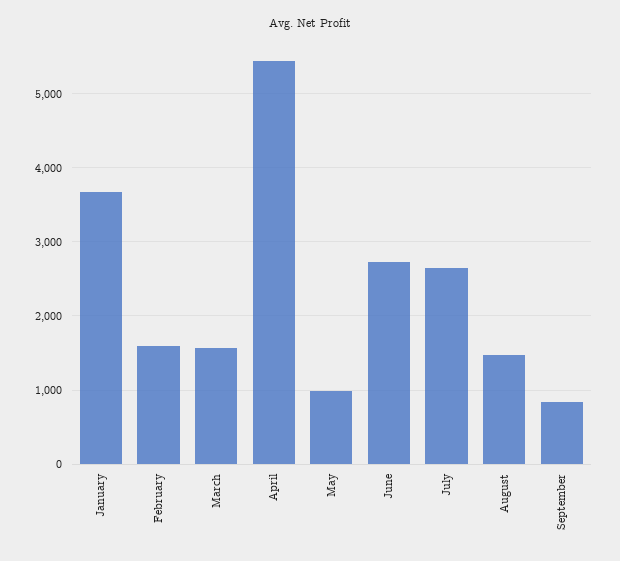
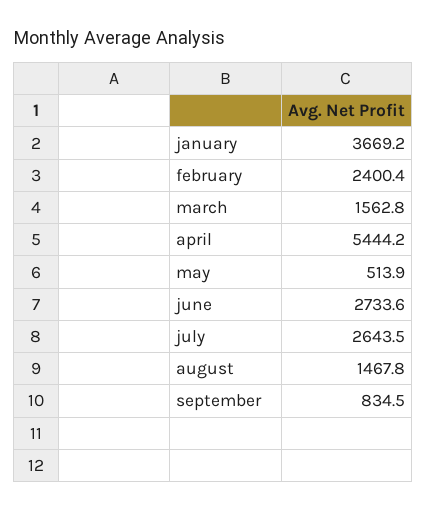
February: 1600 -> 2400.4
May: 1000 -> 513.9

